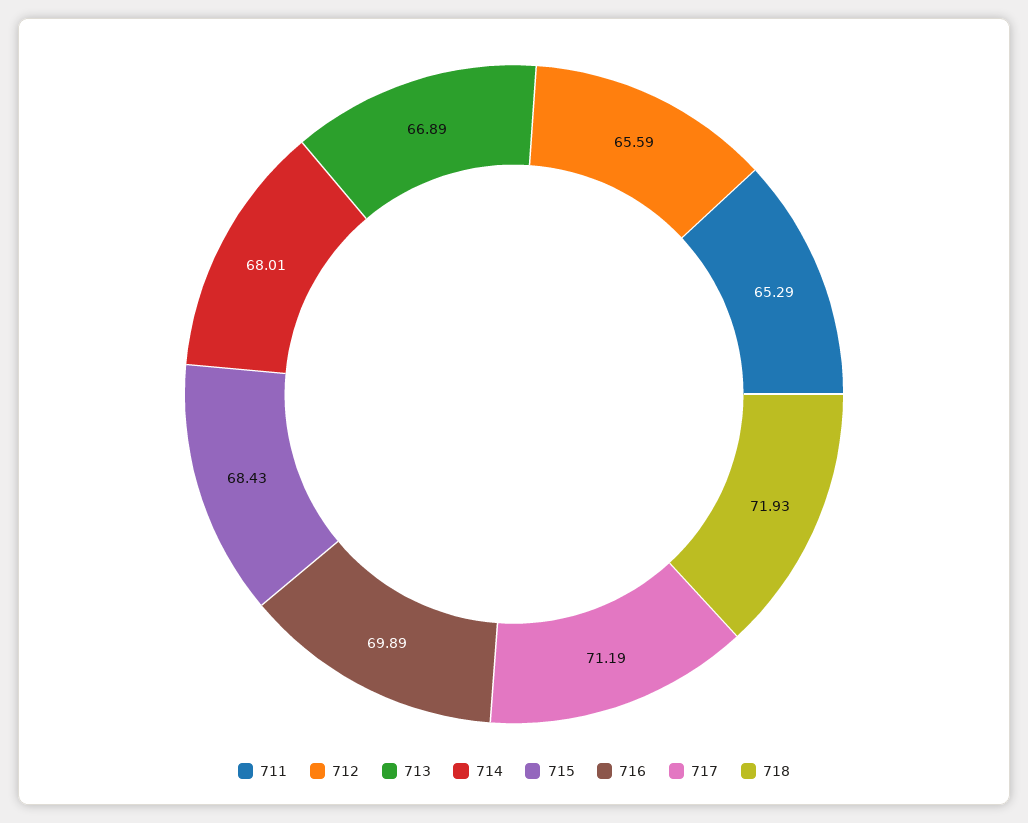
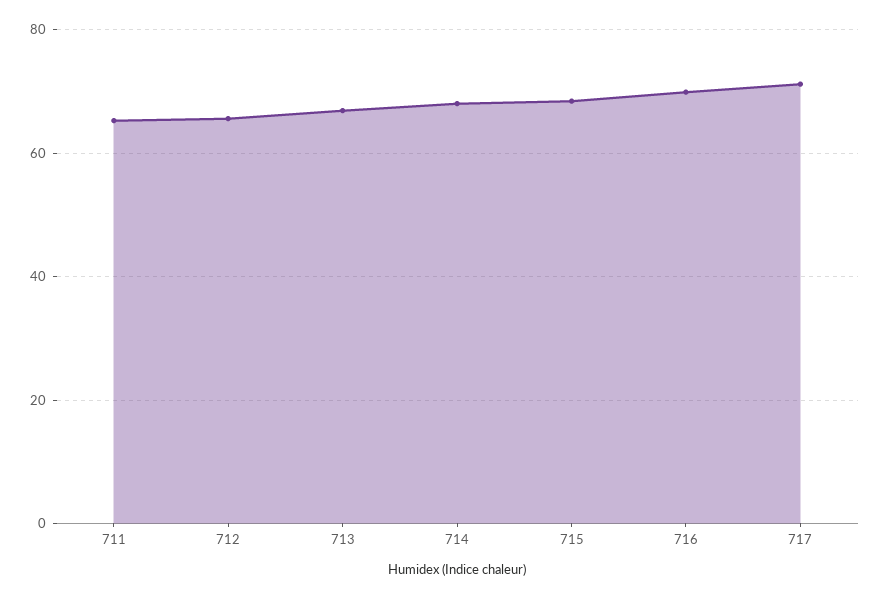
718: 71.93 -> none

